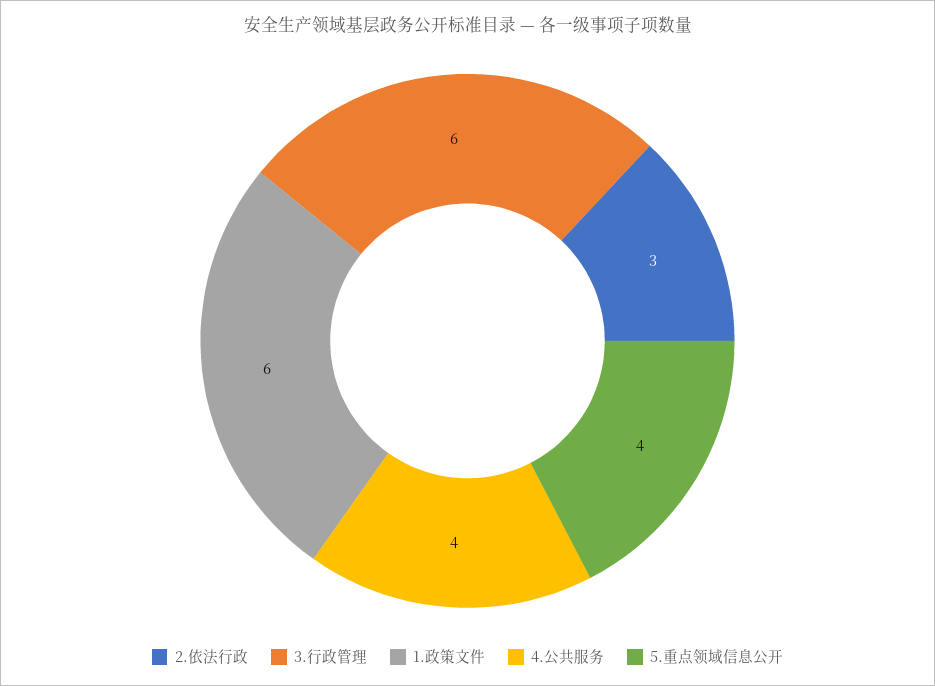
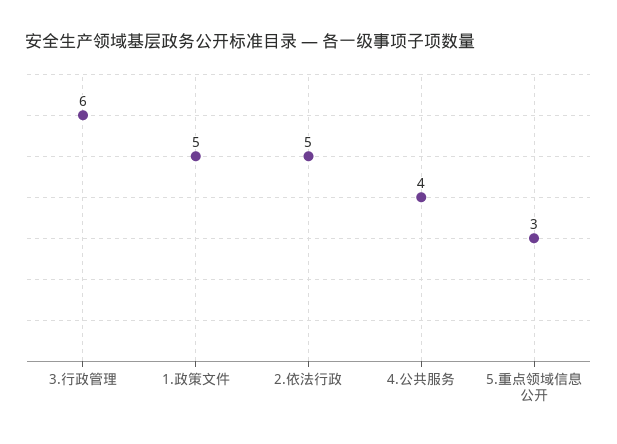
2.依法行政: 3 -> 5
1.政策文件: 6 -> 5
5.重点领域信息公开: 4 -> 3

